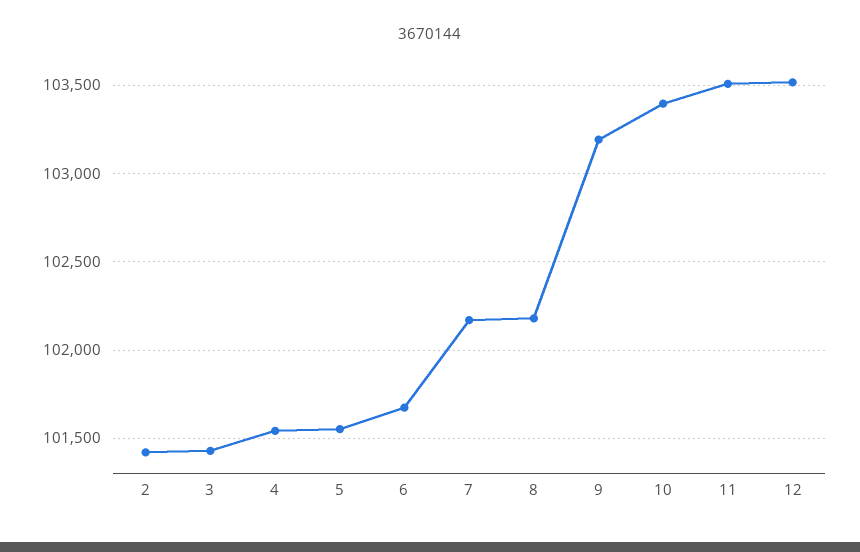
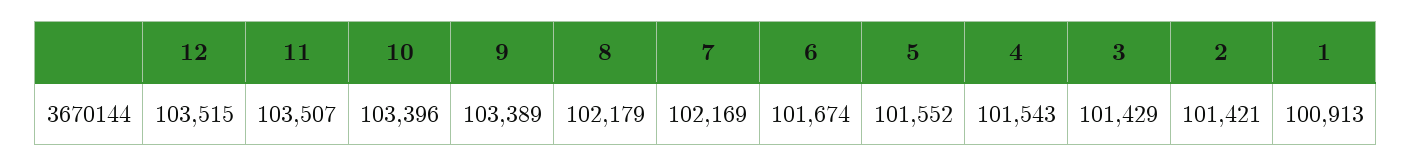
9: 103200 -> 103389
1: none -> 100913

